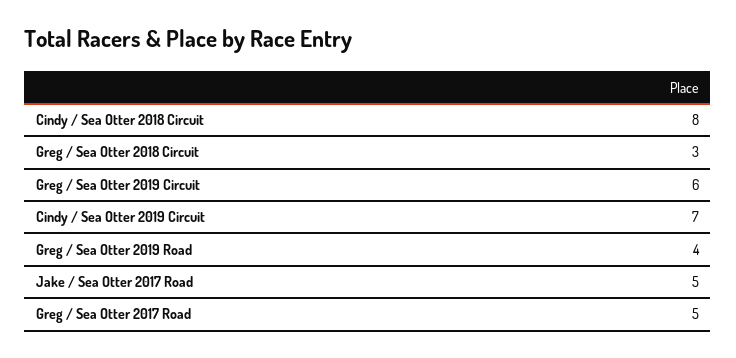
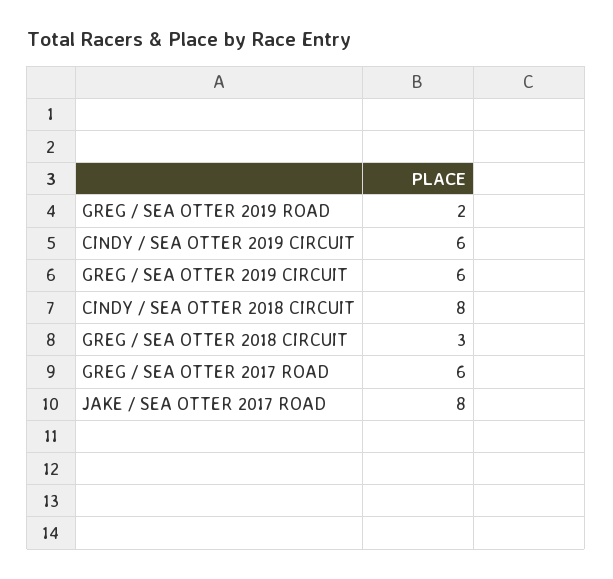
Cindy / Sea Otter 2019 Circuit: 7 -> 6
Greg / Sea Otter 2019 Road: 4 -> 2
Jake / Sea Otter 2017 Road: 5 -> 8
Greg / Sea Otter 2017 Road: 5 -> 6

